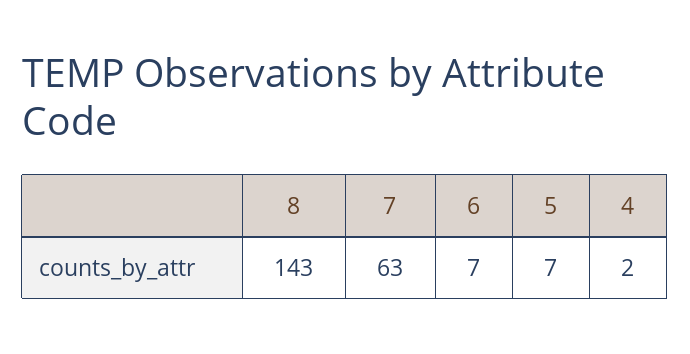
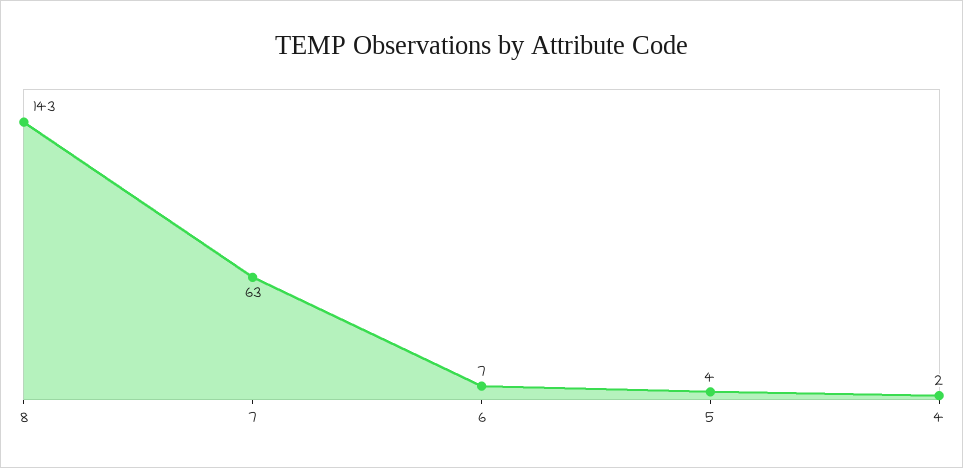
5: 7 -> 4

